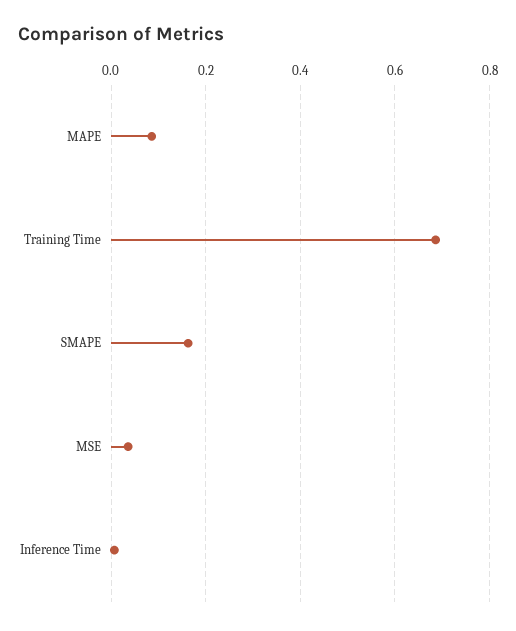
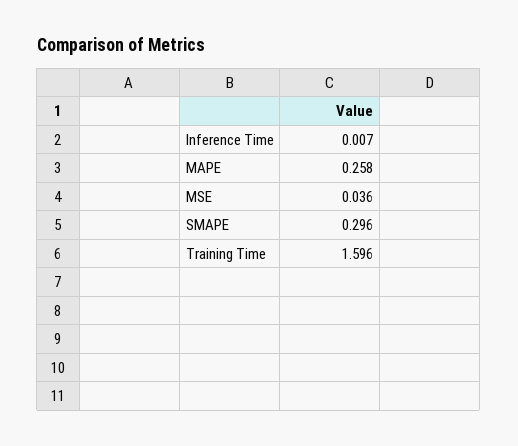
MAPE: 0.08 -> 0.258
Training Time: 0.68 -> 1.596
SMAPE: 0.16 -> 0.296

